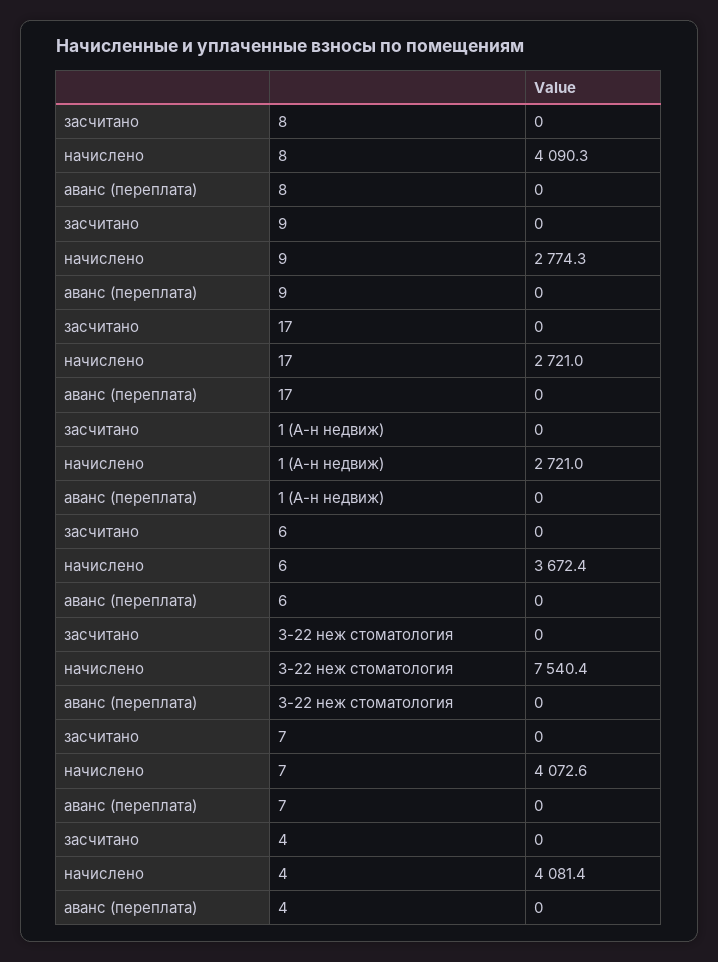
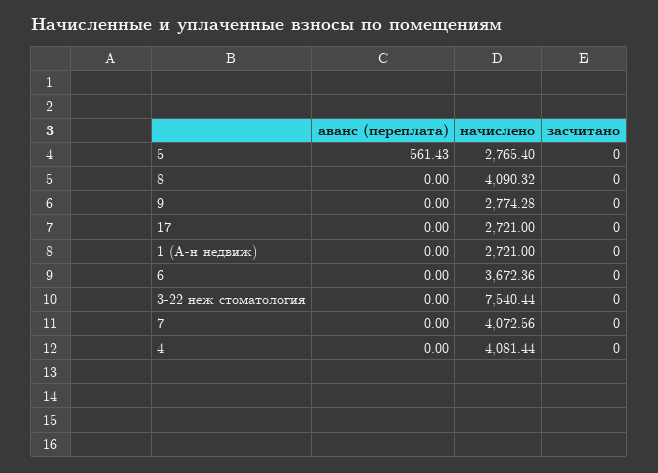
аванс (переплата), 5: none -> 561.43
начислено, 5: none -> 2765.4
засчитано, 5: none -> 0

